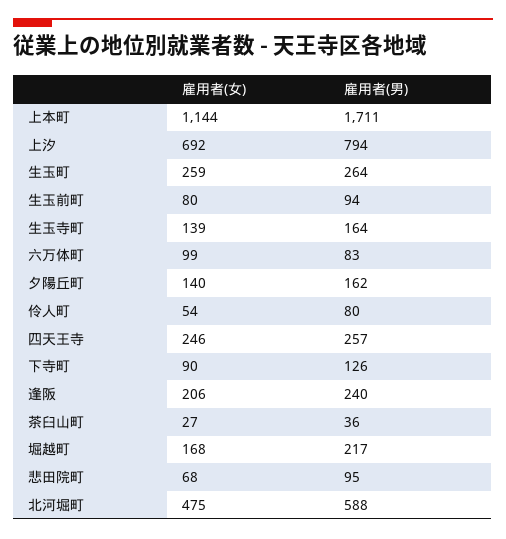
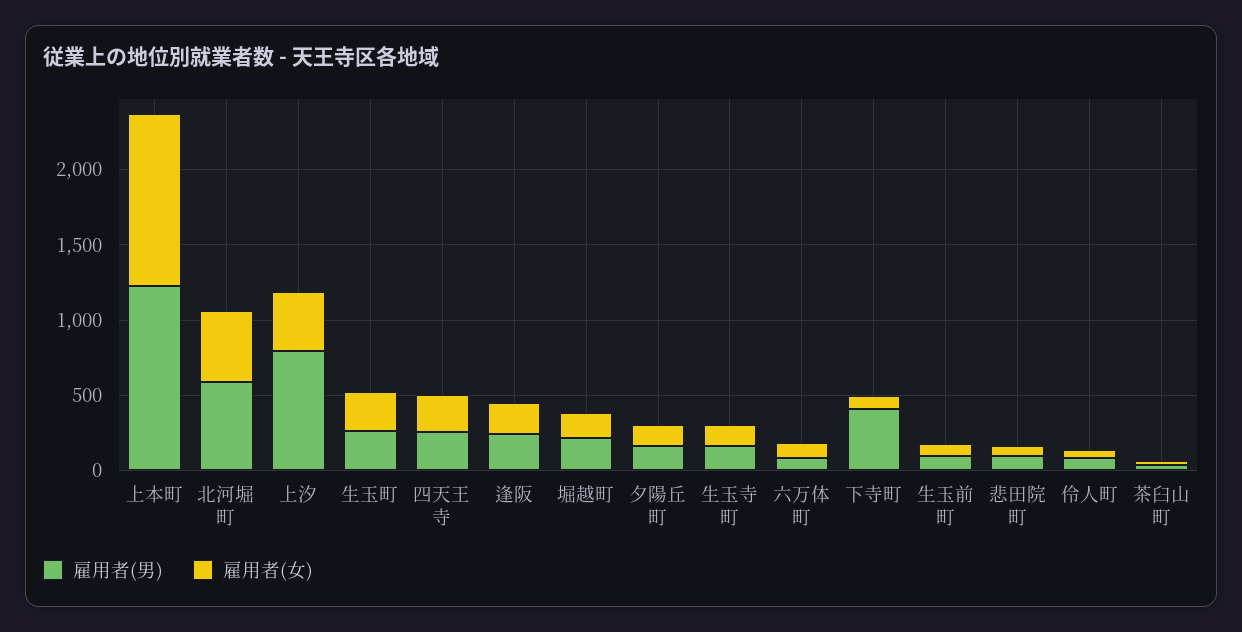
雇用者(男), 上本町: 1711 -> 1200
雇用者(女), 上汐: 692 -> 400
雇用者(男), 下寺町: 126 -> 400

